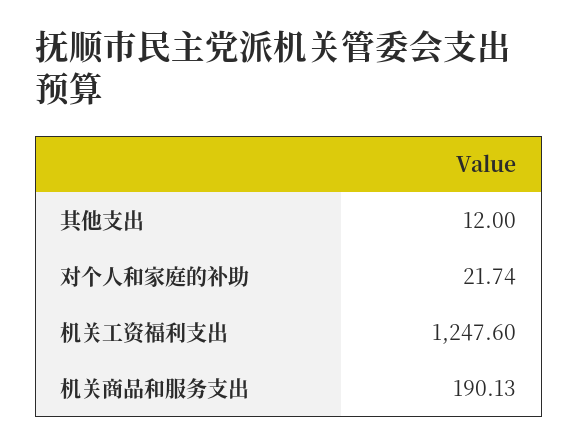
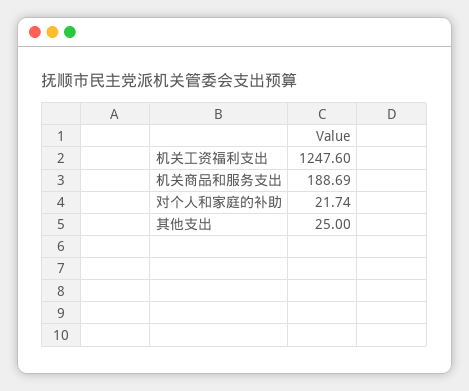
其他支出: 12 -> 25
机关商品和服务支出: 190.13 -> 188.69

